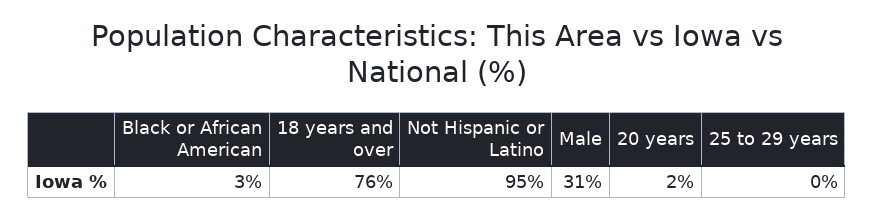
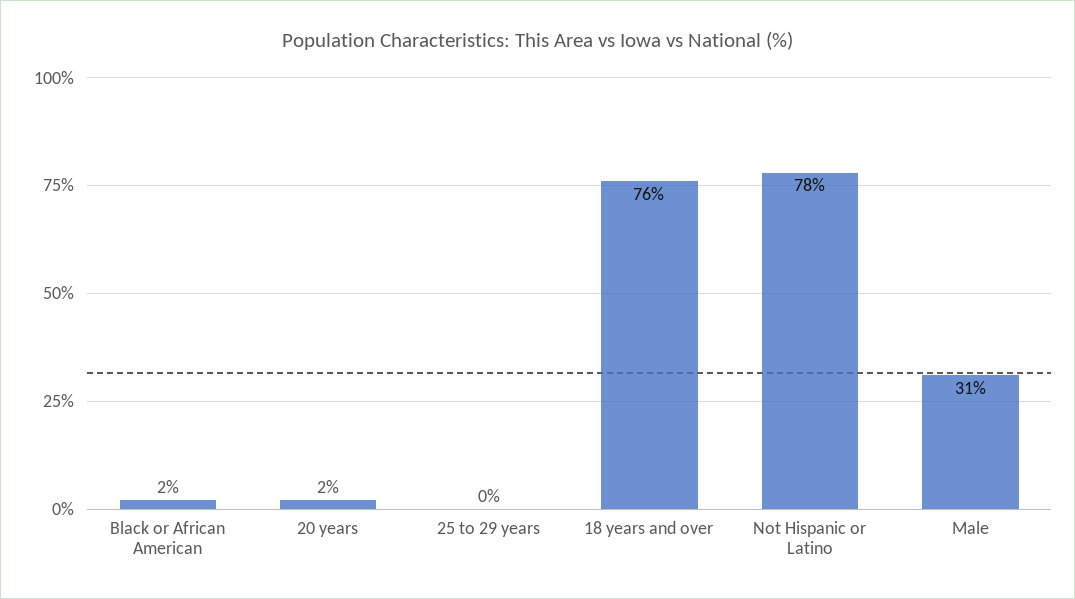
Black or African American: 3 -> 2
Not Hispanic or Latino: 95 -> 78

